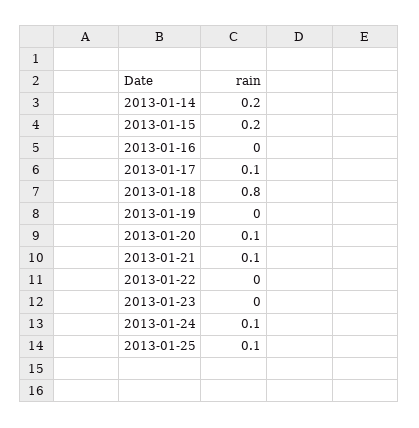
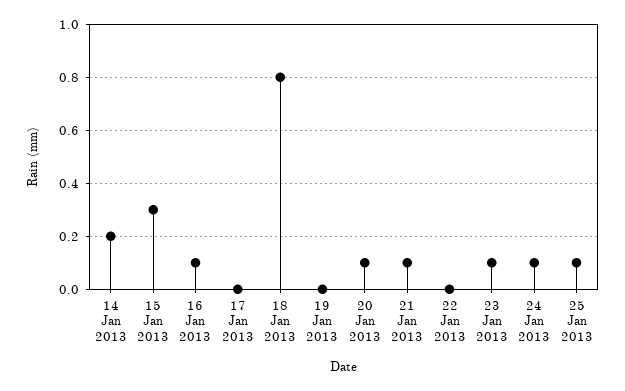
2013-01-15: 0.2 -> 0.3
2013-01-16: 0 -> 0.1
2013-01-17: 0.1 -> 0
2013-01-23: 0 -> 0.1

